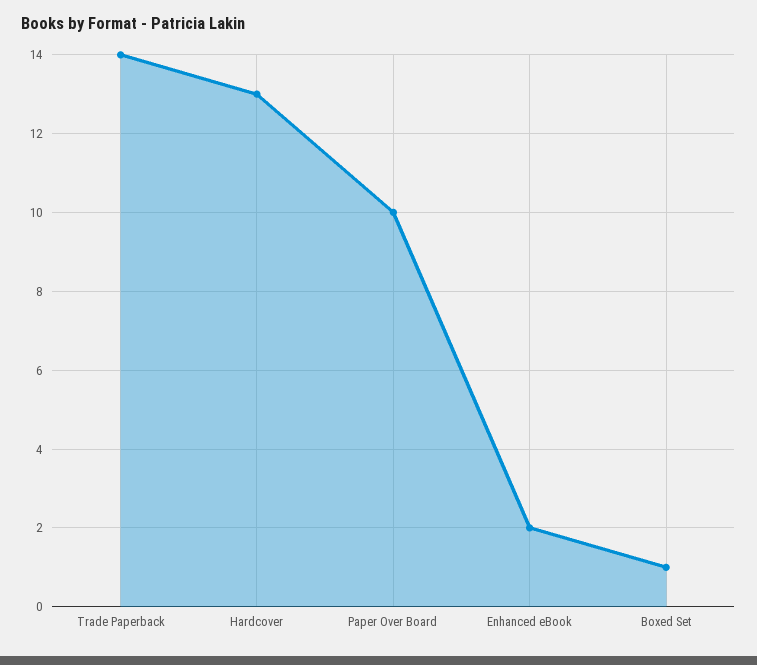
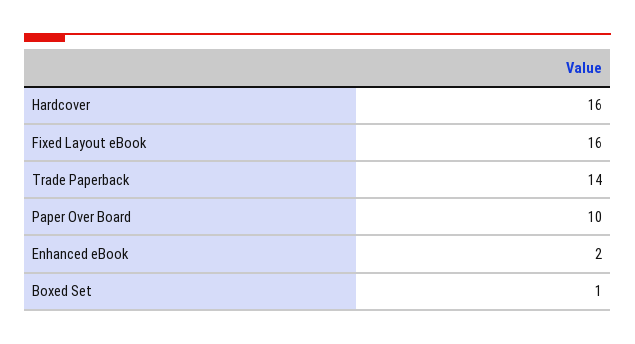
Hardcover: 13 -> 16
Fixed Layout eBook: none -> 16

